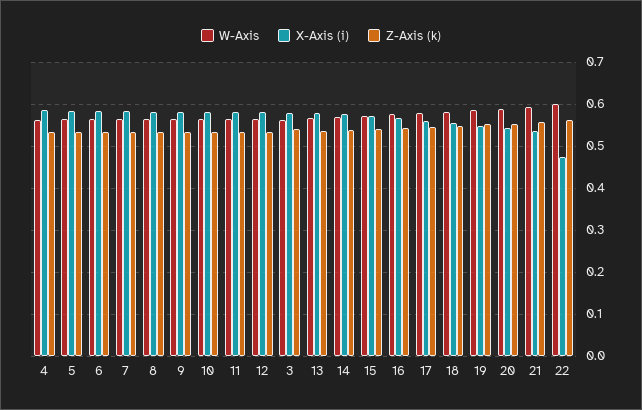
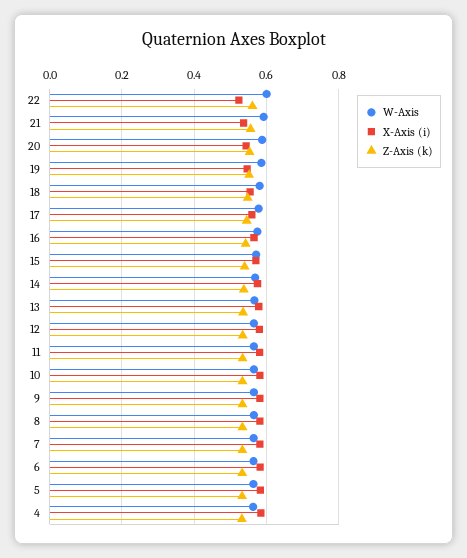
W-Axis, 3: 0.56 -> none
X-Axis (i), 3: 0.58 -> none
Z-Axis (k), 3: 0.54 -> none
X-Axis (i), 22: 0.48 -> 0.52

